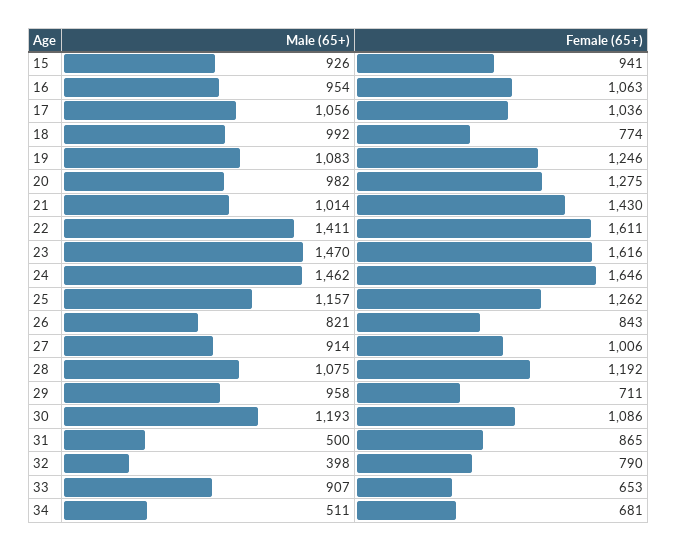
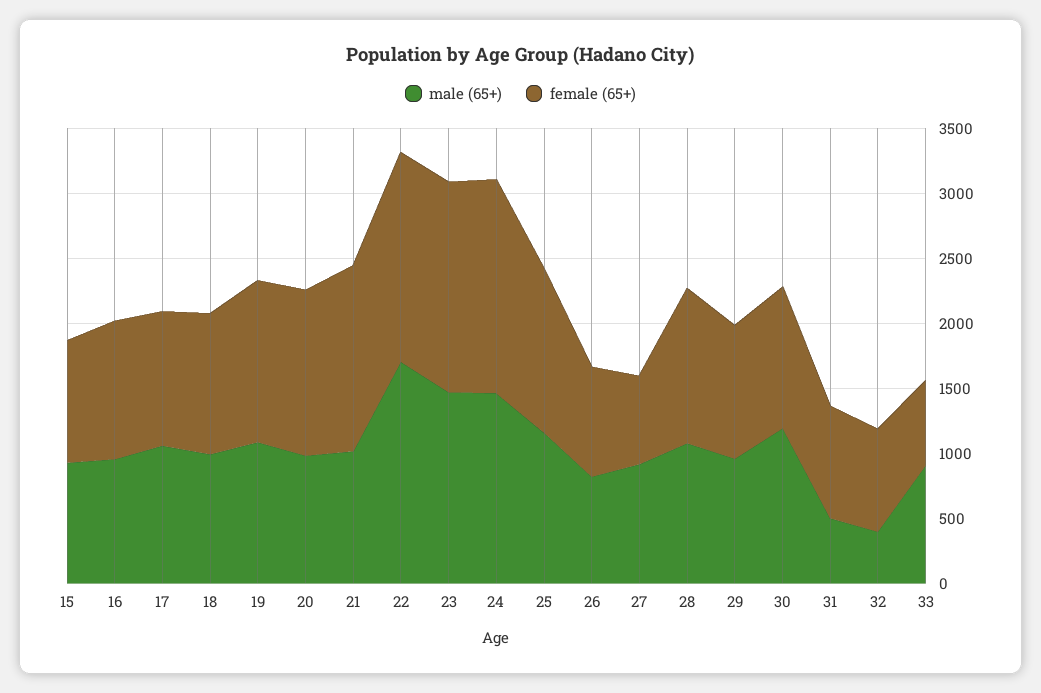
Female (65+), 18: 774 -> 1100
Male (65+), 22: 1411 -> 1700
Female (65+), 27: 1006 -> 700
Female (65+), 29: 711 -> 1000
Male (65+), 34: 511 -> none
Female (65+), 34: 681 -> none

